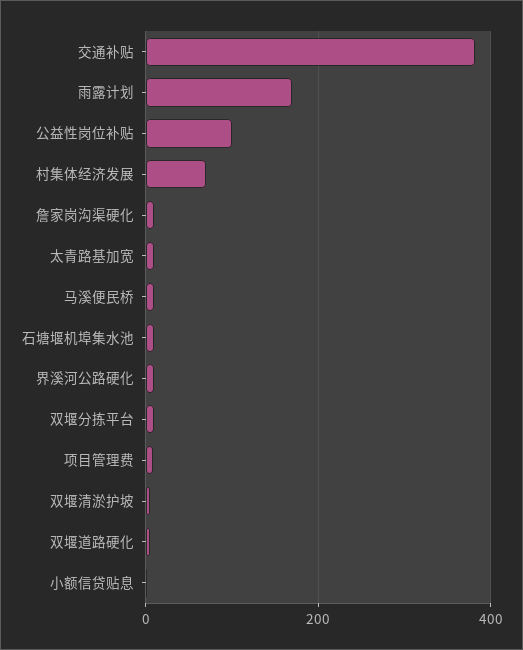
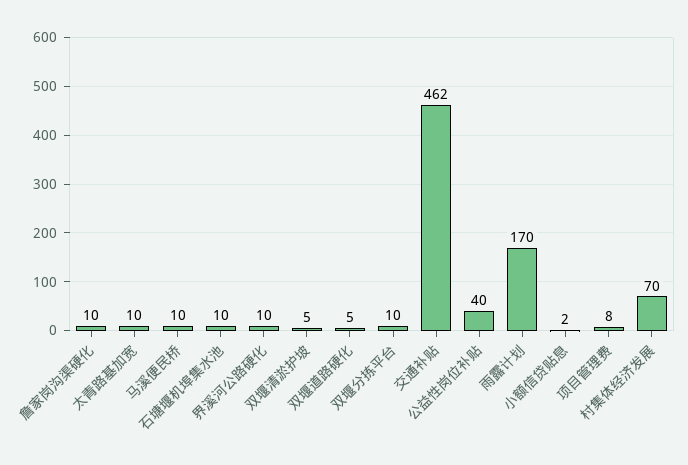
交通补贴: 380 -> 462
公益性岗位补贴: 100 -> 40

